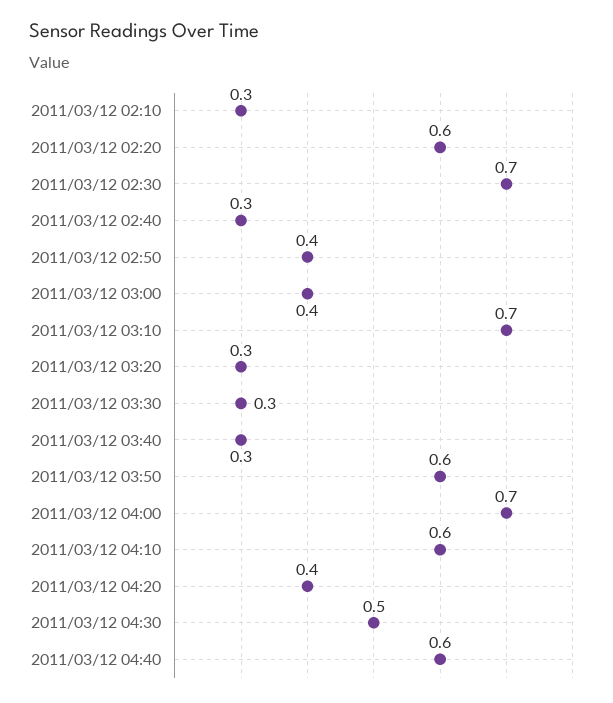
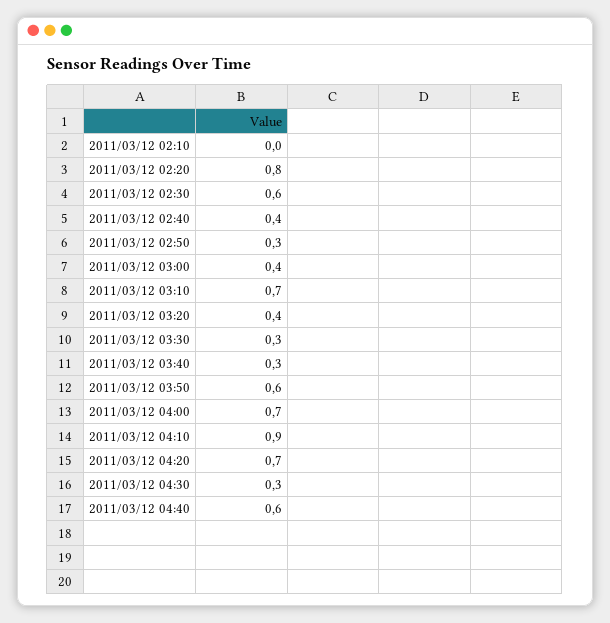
2011/03/12 02:10: 0.3 -> 0
2011/03/12 02:20: 0.6 -> 0.8
2011/03/12 02:30: 0.7 -> 0.6
2011/03/12 02:40: 0.3 -> 0.4
2011/03/12 02:50: 0.4 -> 0.3
2011/03/12 03:20: 0.3 -> 0.4
2011/03/12 04:10: 0.6 -> 0.9
2011/03/12 04:20: 0.4 -> 0.7
2011/03/12 04:30: 0.5 -> 0.3

